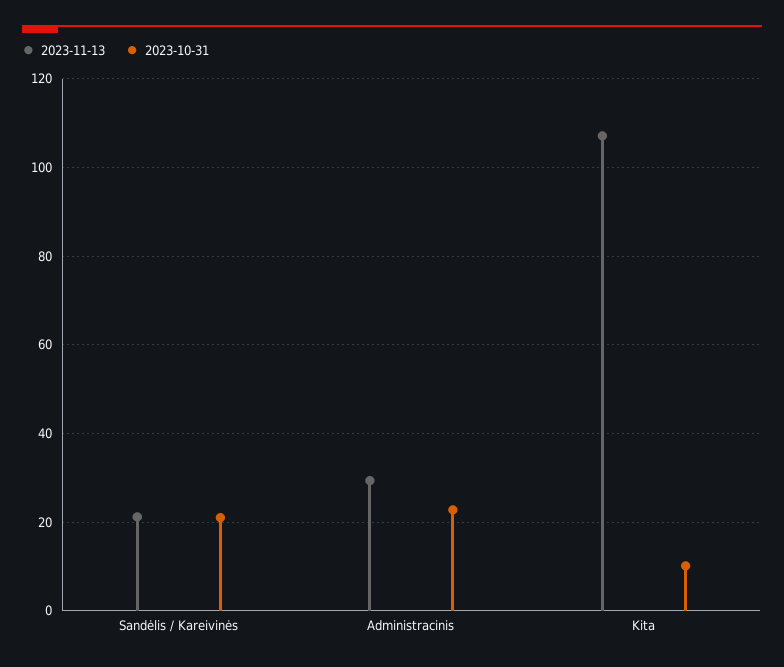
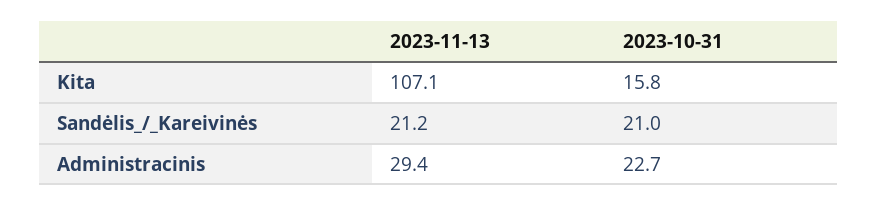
2023-10-31, Kita: 10 -> 15.8

